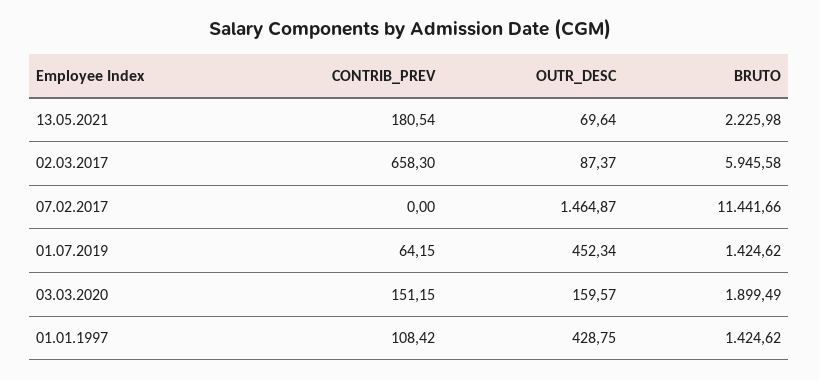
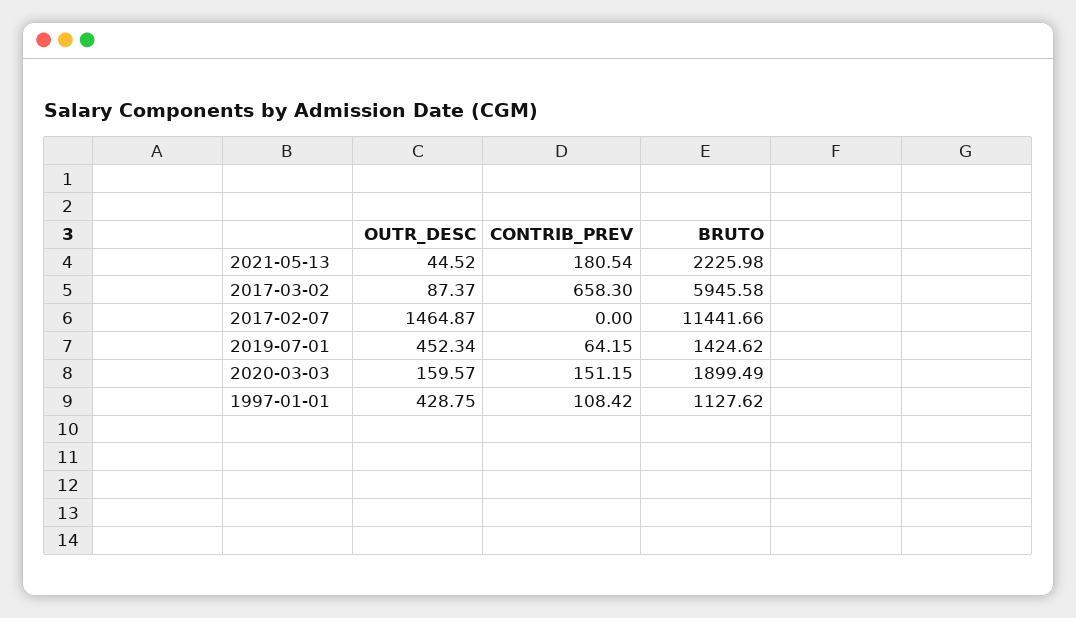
OUTR_DESC, 13.05.2021: 69.64 -> 44.52
BRUTO, 01.01.1997: 1424.62 -> 1127.62

